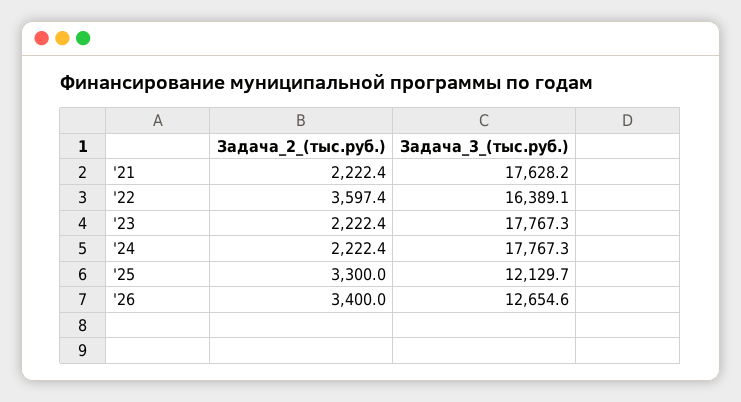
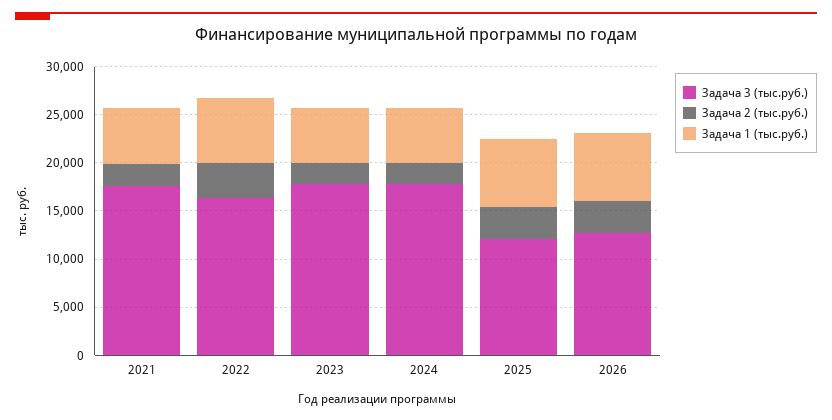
Задача 1 (тыс.руб.), '21: none -> 6000
Задача 1 (тыс.руб.), '22: none -> 7000
Задача 1 (тыс.руб.), '23: none -> 6000
Задача 1 (тыс.руб.), '24: none -> 6000
Задача 1 (тыс.руб.), '25: none -> 7000
Задача 1 (тыс.руб.), '26: none -> 7000

